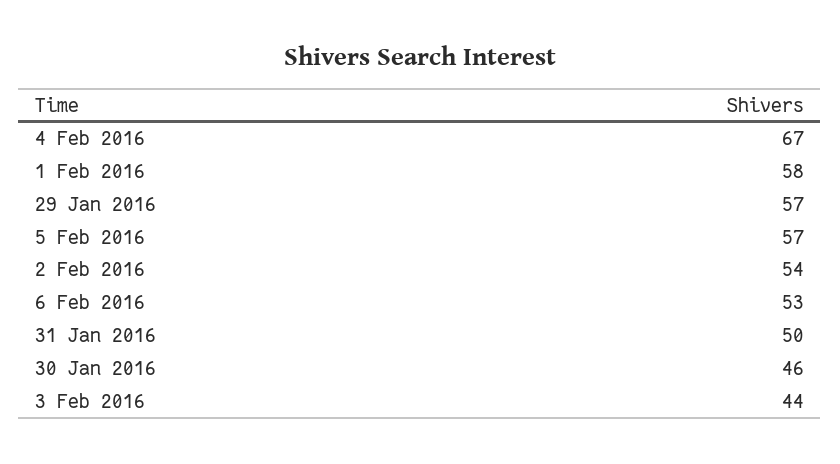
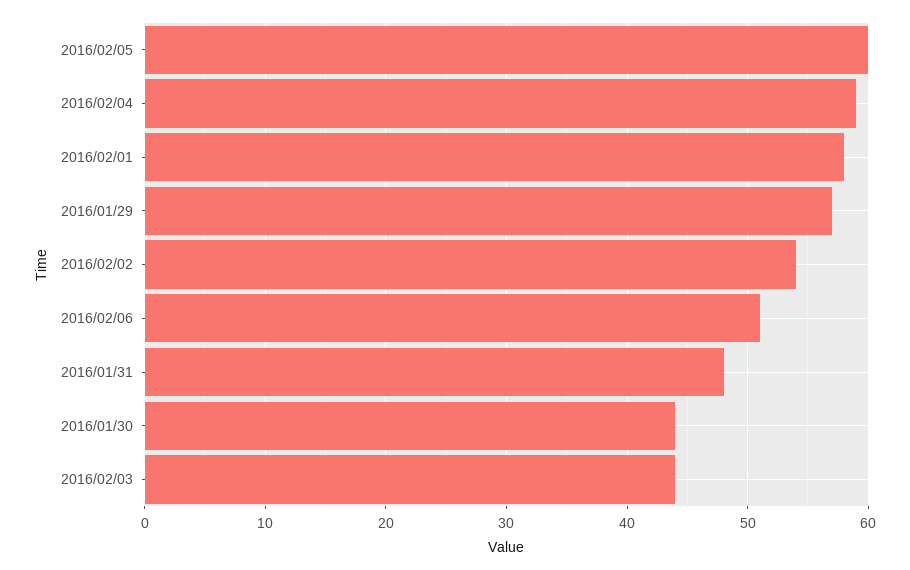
4 Feb 2016: 67 -> 59
5 Feb 2016: 57 -> 60
6 Feb 2016: 53 -> 51
31 Jan 2016: 50 -> 48
30 Jan 2016: 46 -> 44

